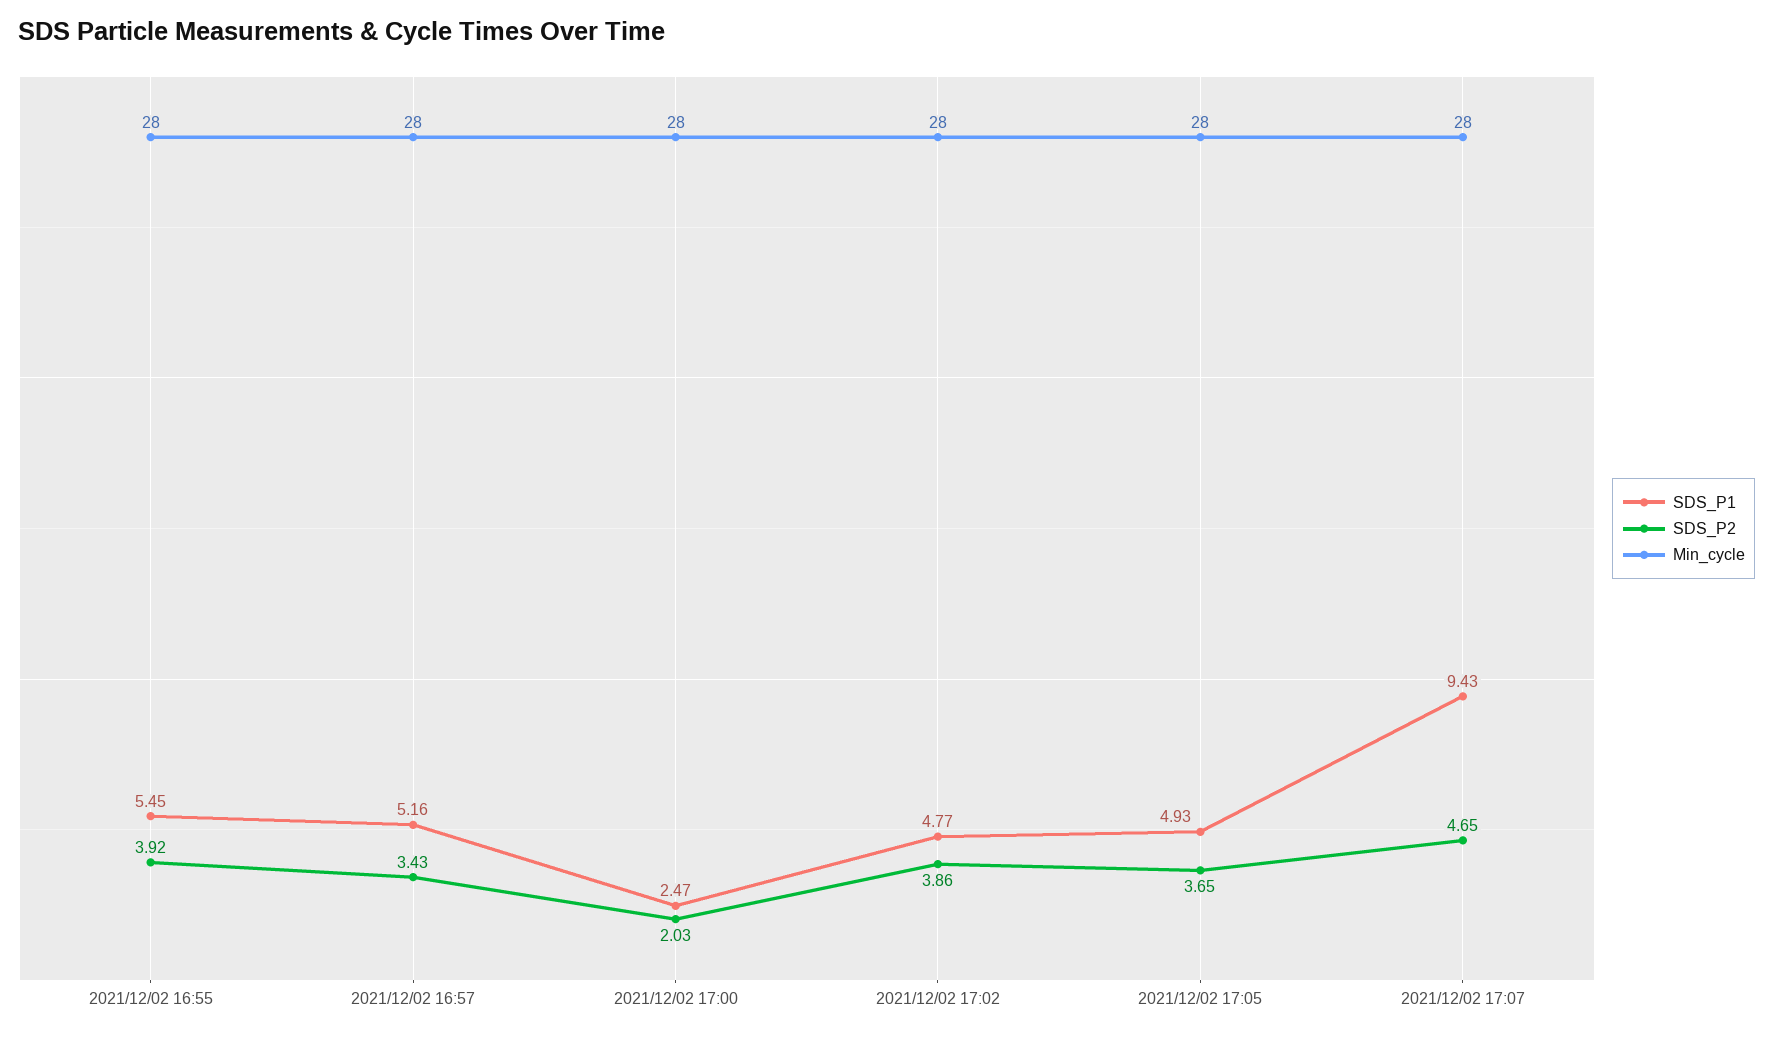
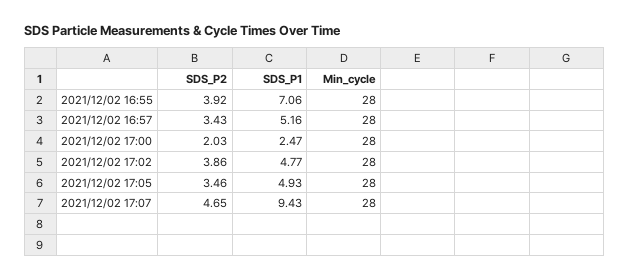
SDS_P1, 2021/12/02 16:55: 5.45 -> 7.06
SDS_P2, 2021/12/02 17:05: 3.65 -> 3.46

